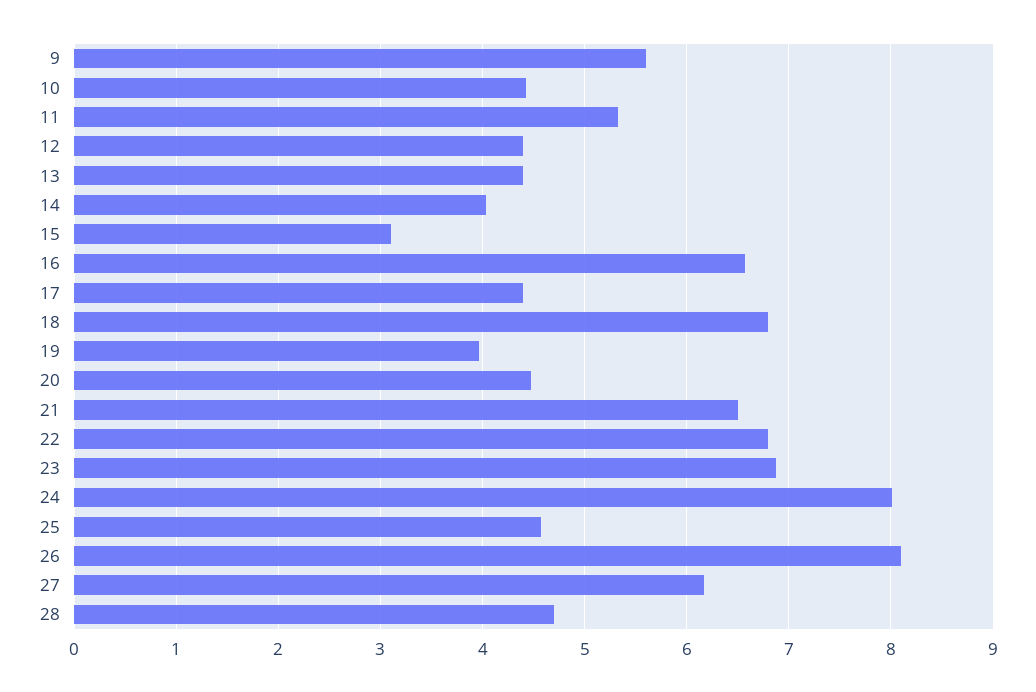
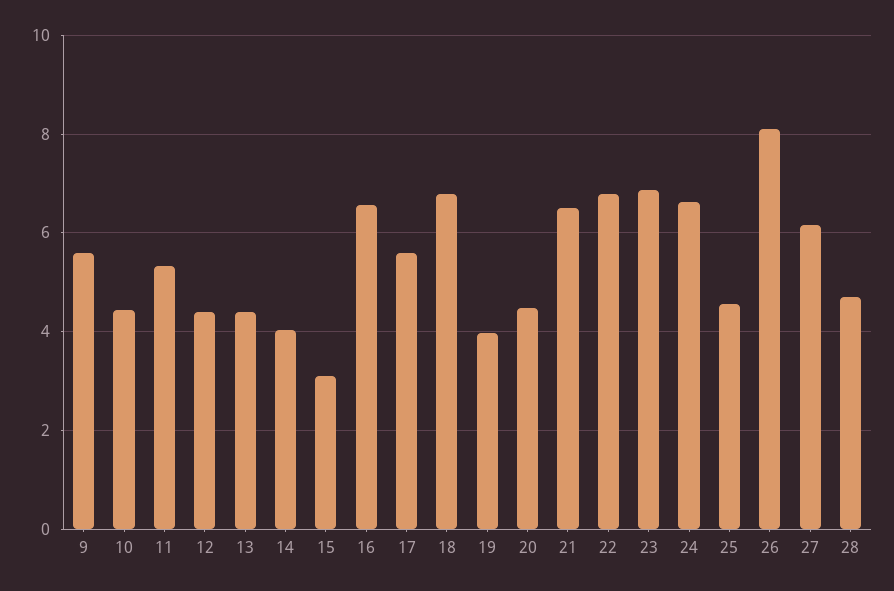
17: 4.4 -> 5.6
24: 8 -> 6.6

